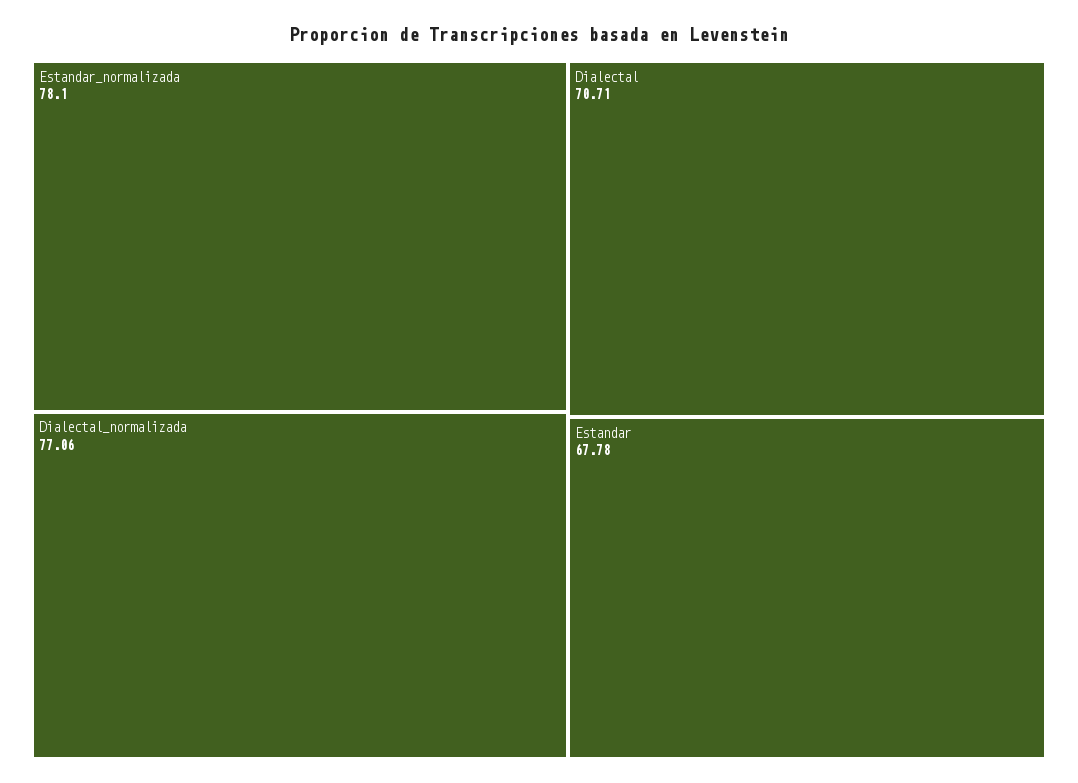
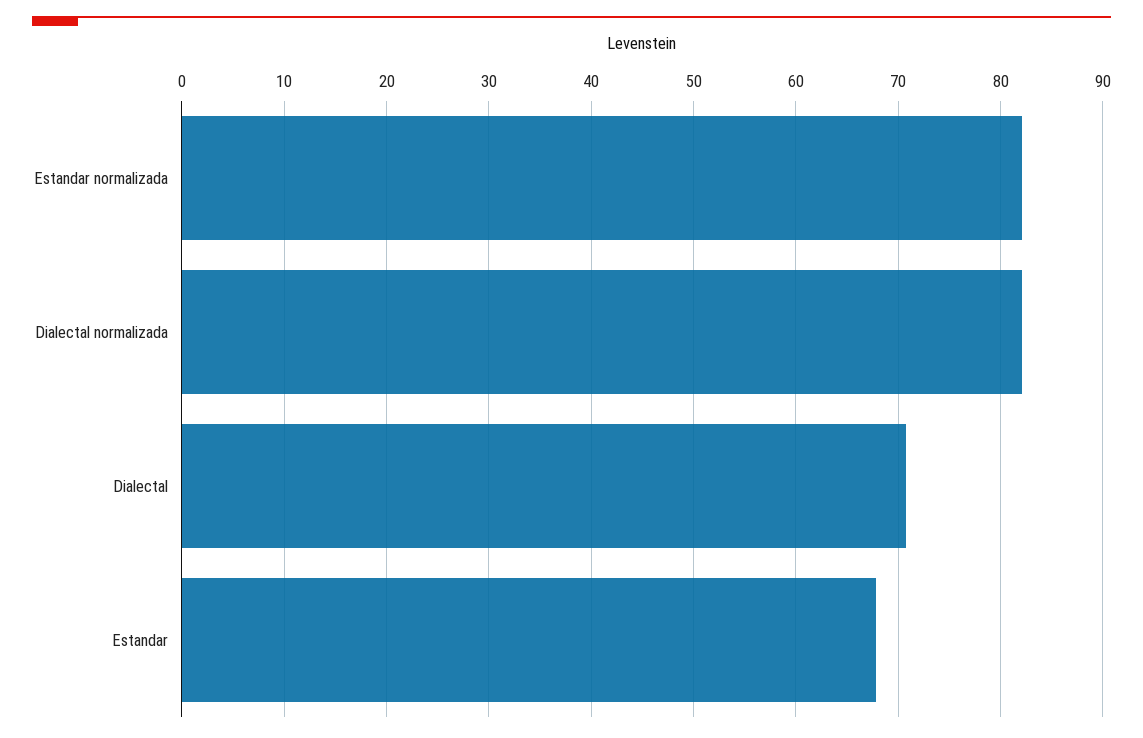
Estandar_normalizada: 78.1 -> 82
Dialectal_normalizada: 77.06 -> 82

